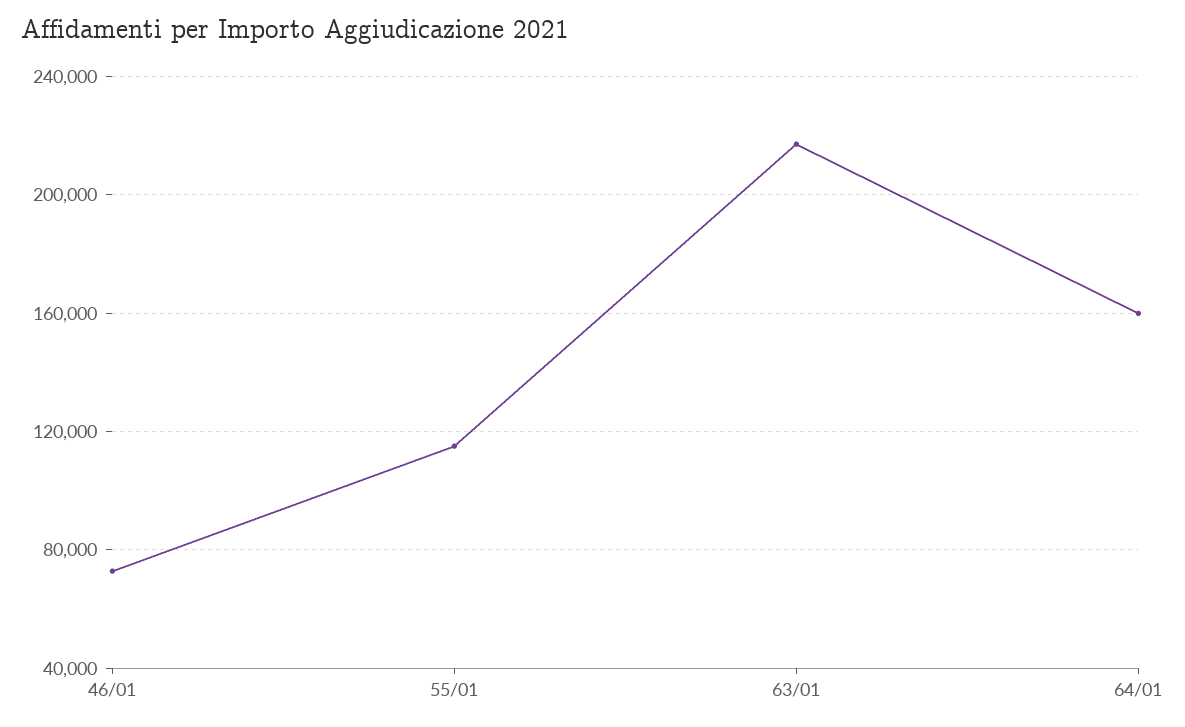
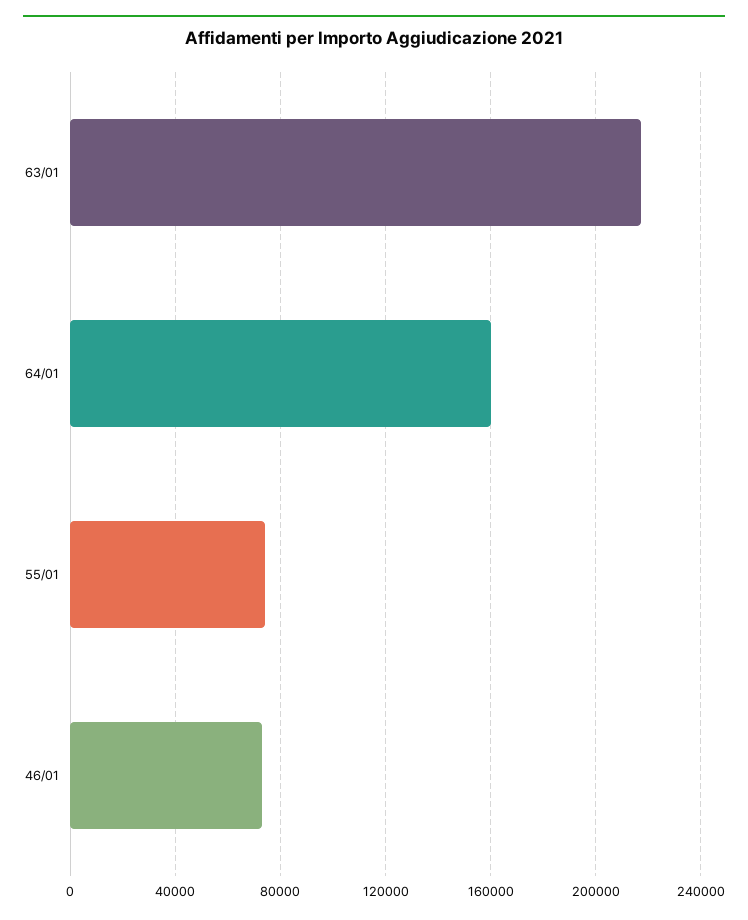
55/01: 115000 -> 75000

